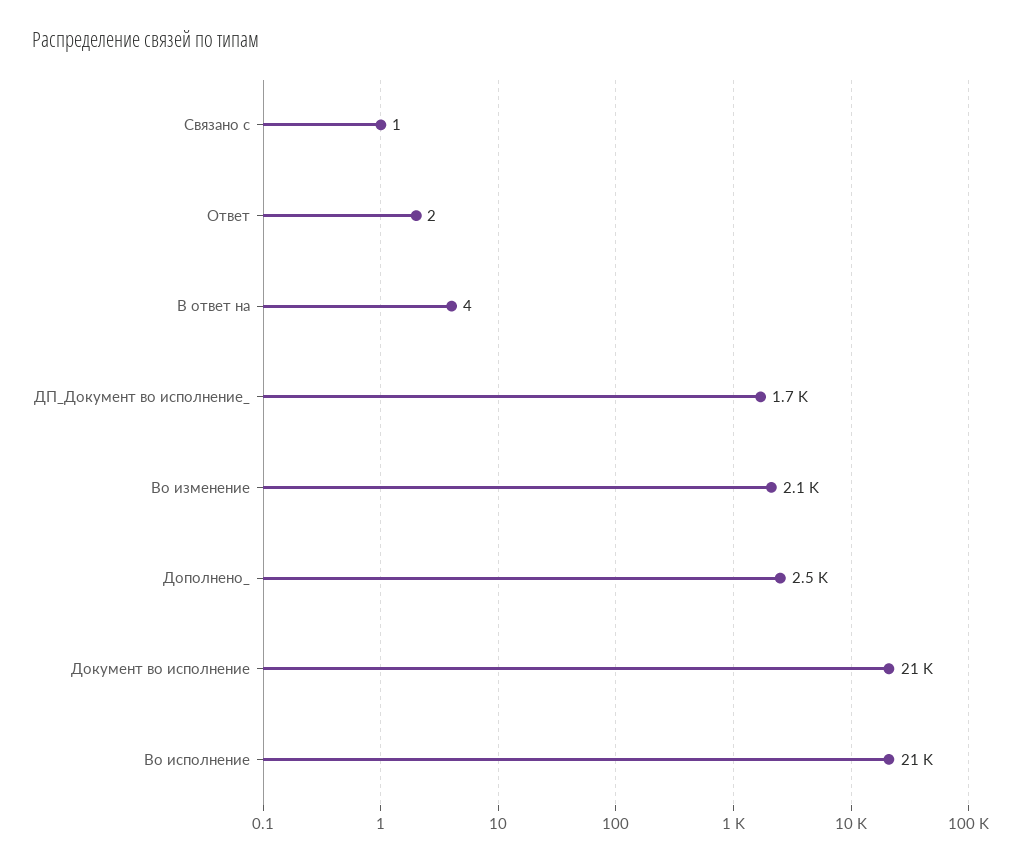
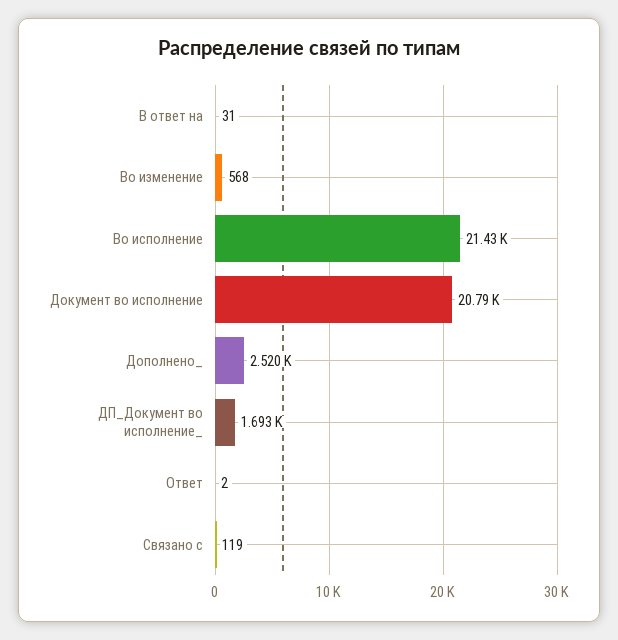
Связано с: 1 -> 119
В ответ на: 4 -> 31
Во изменение: 2100 -> 568

